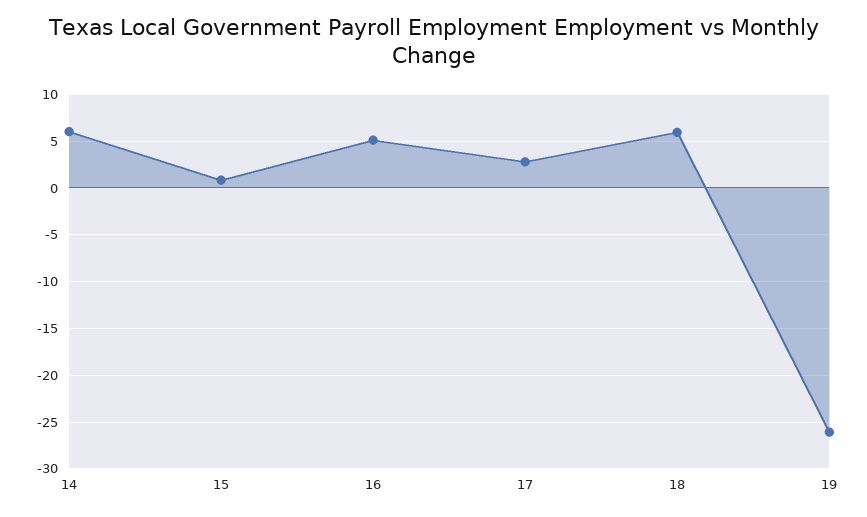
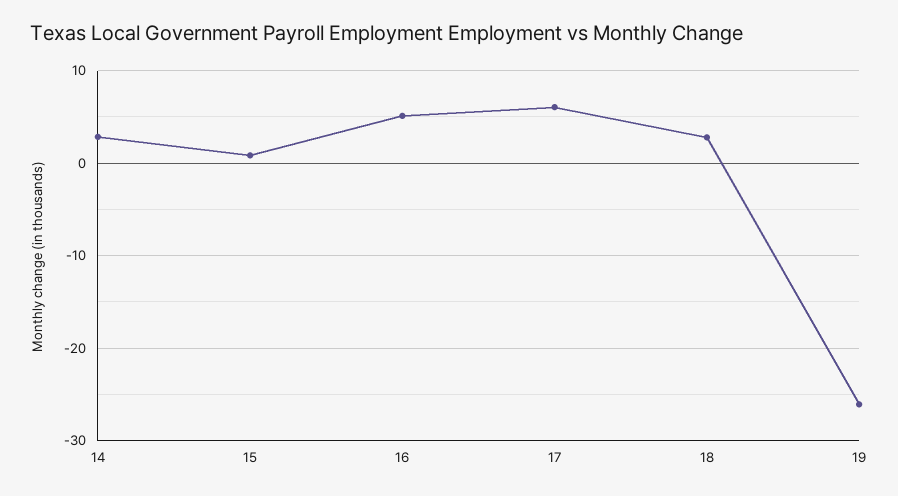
14: 6 -> 3
17: 3 -> 6
18: 6 -> 3

